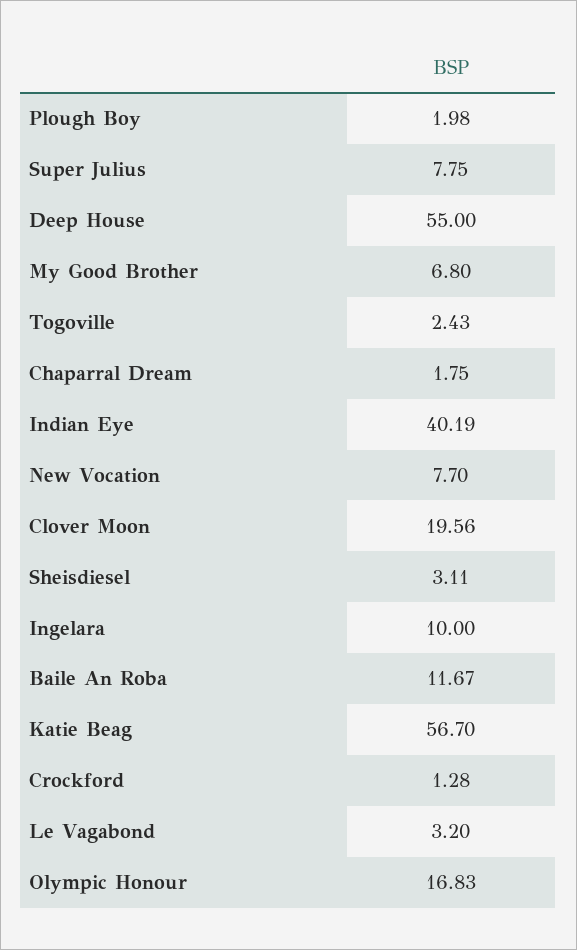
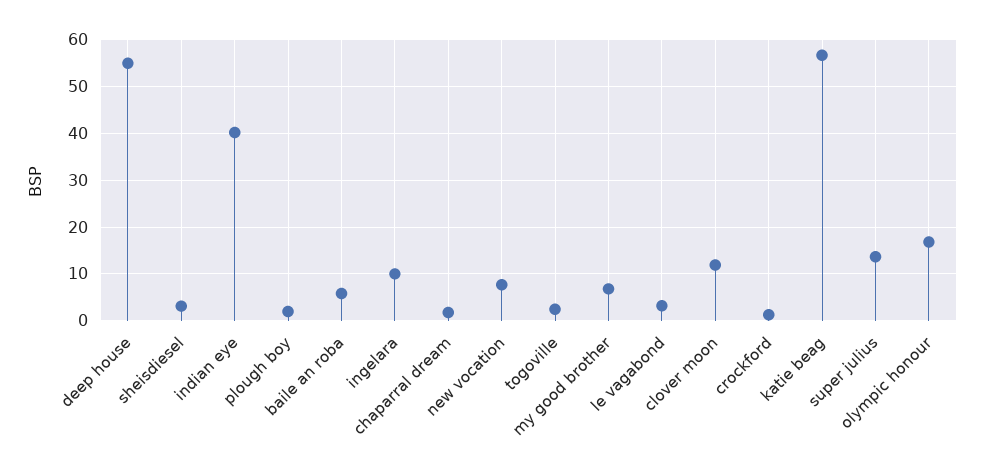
Super Julius: 7.75 -> 14
Clover Moon: 19.56 -> 12
Baile An Roba: 11.67 -> 6

